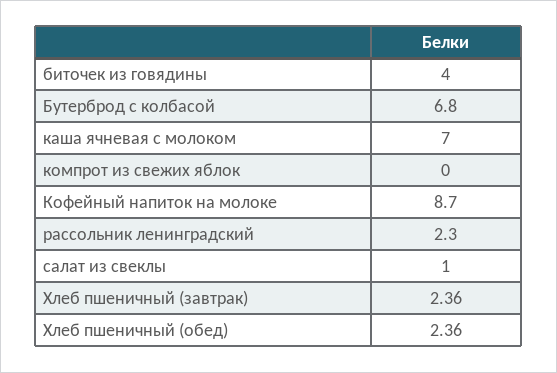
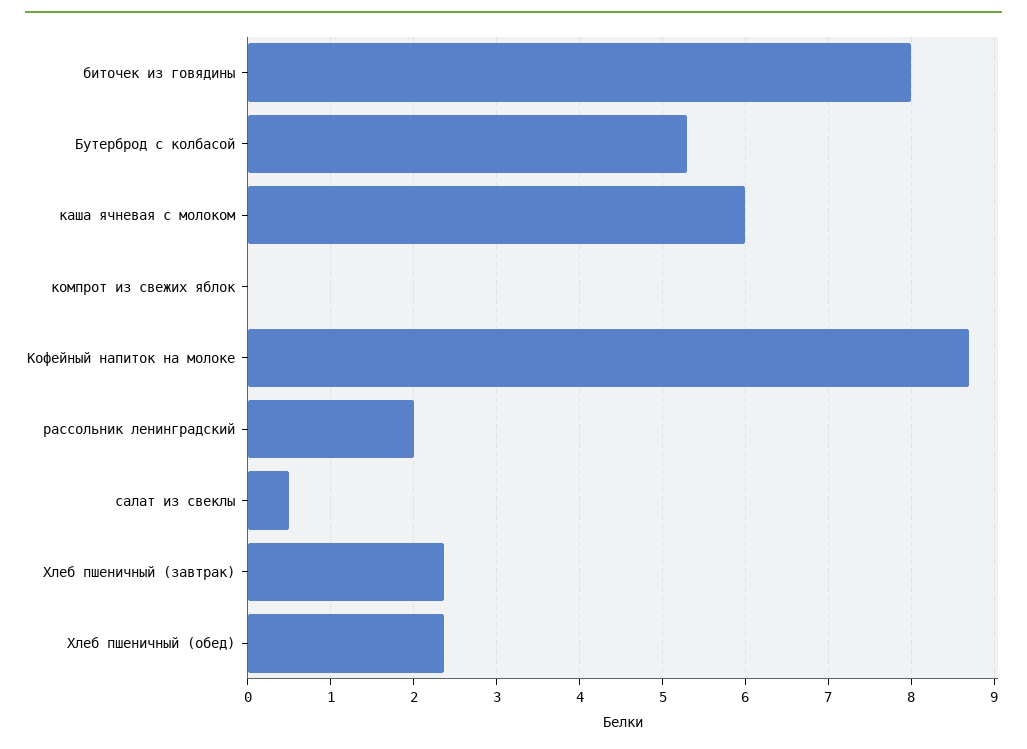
биточек из говядины: 4 -> 8
Бутерброд с колбасой: 6.8 -> 5.3
каша ячневая с молоком: 7 -> 6
рассольник ленинградский: 2.3 -> 2
салат из свеклы: 1 -> 0.5

